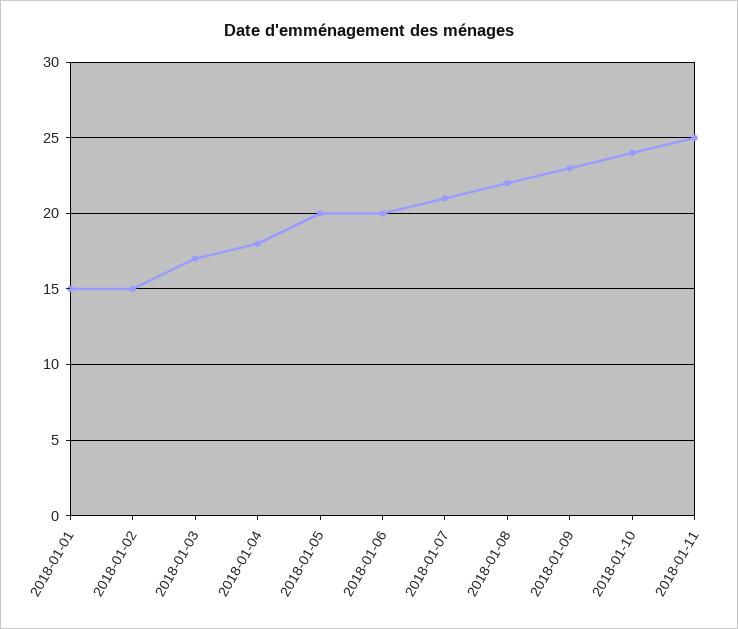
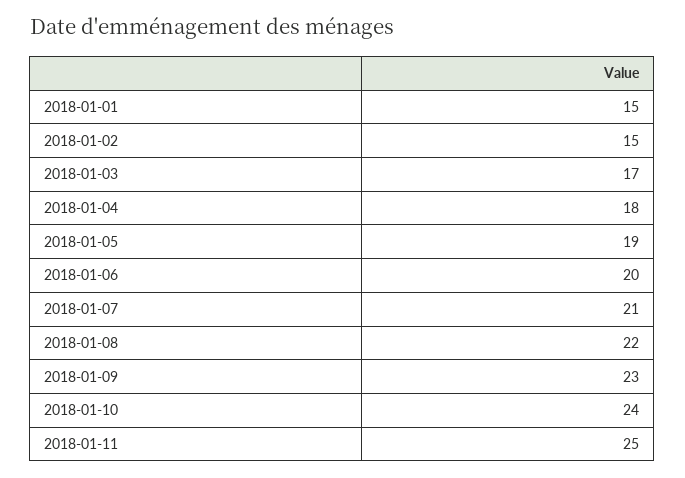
2018-01-05: 20 -> 19

